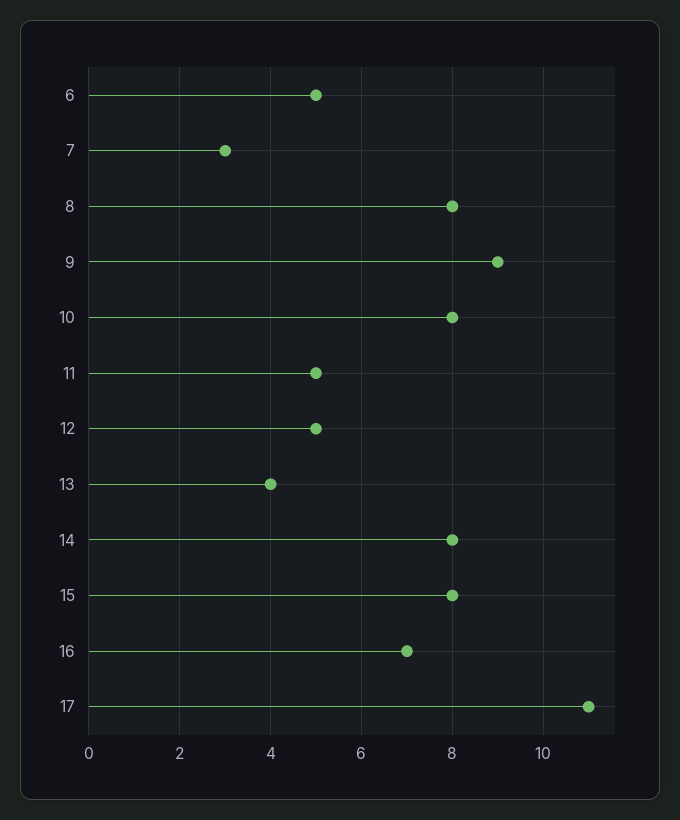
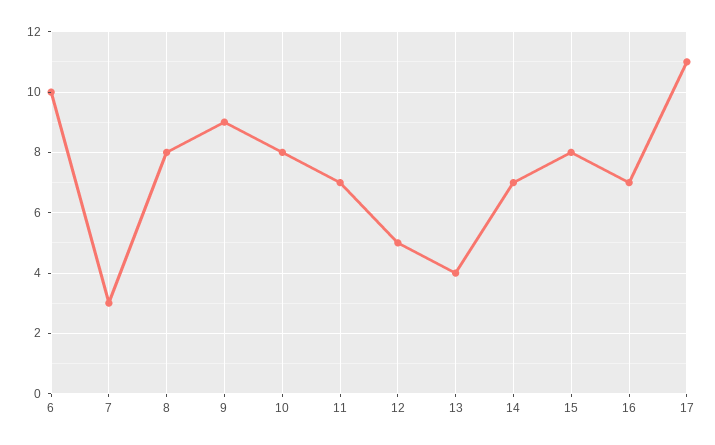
6: 5 -> 10
11: 5 -> 7
14: 8 -> 7

